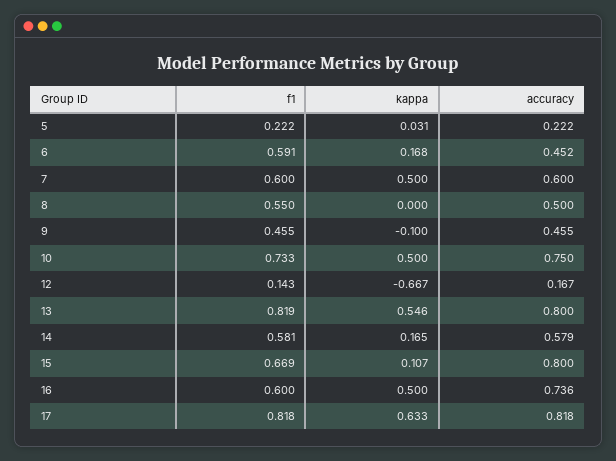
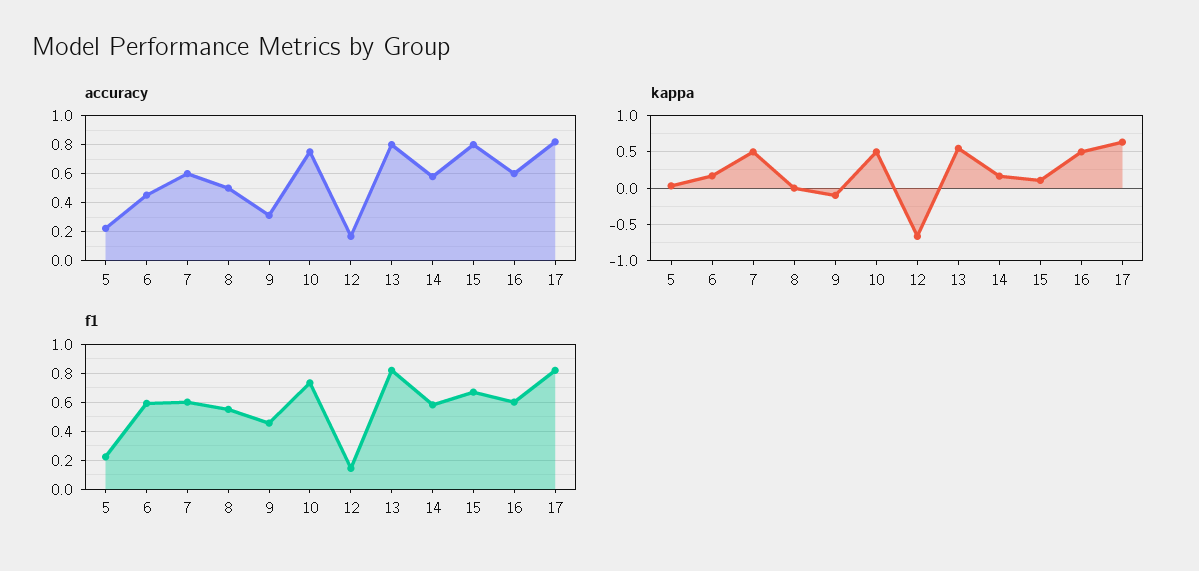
accuracy, 9: 0.455 -> 0.3
accuracy, 16: 0.736 -> 0.6

